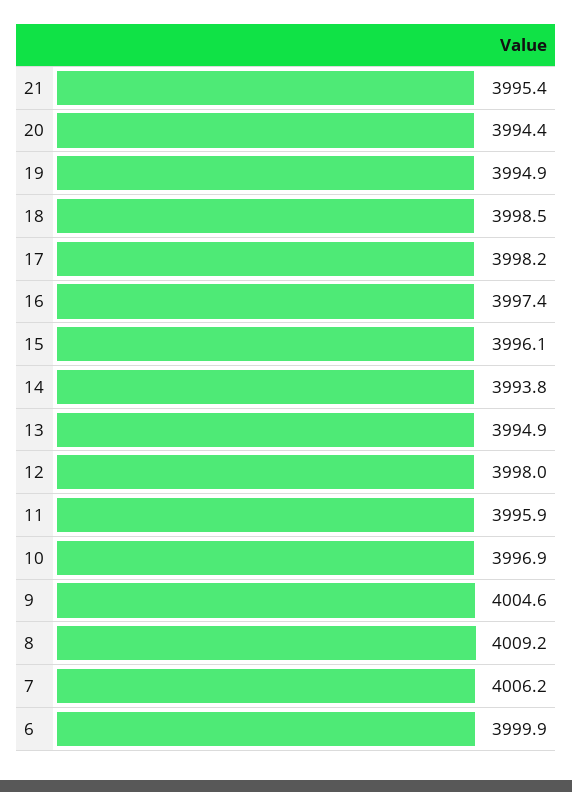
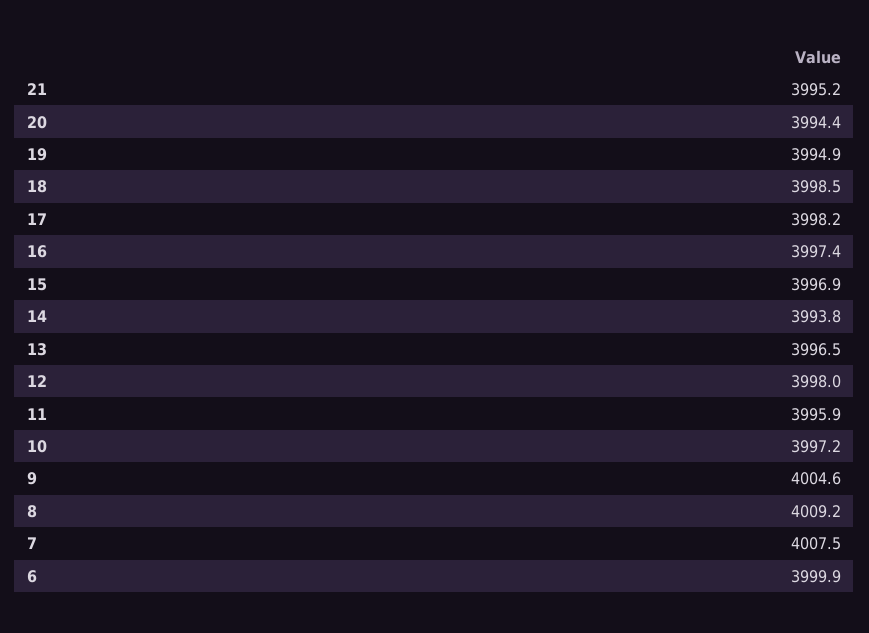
21: 3995.4 -> 3995.2
15: 3996.1 -> 3996.9
13: 3994.9 -> 3996.5
10: 3996.9 -> 3997.2
7: 4006.2 -> 4007.5

